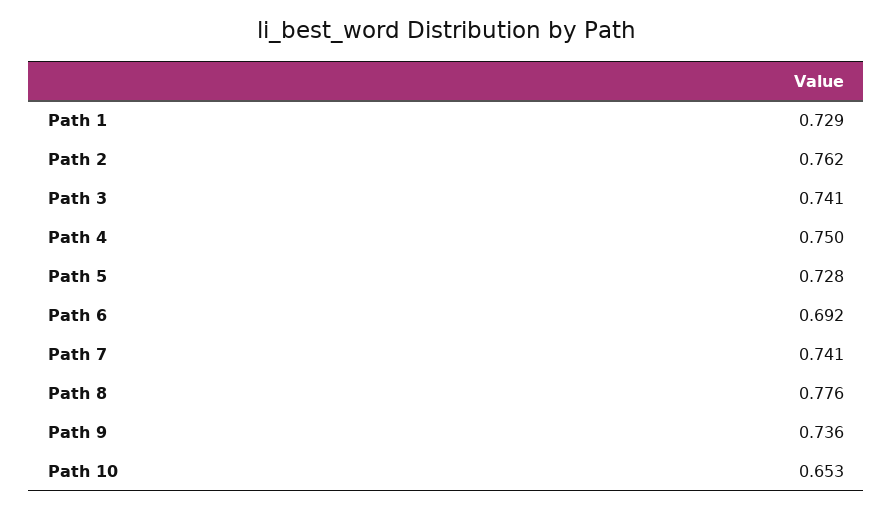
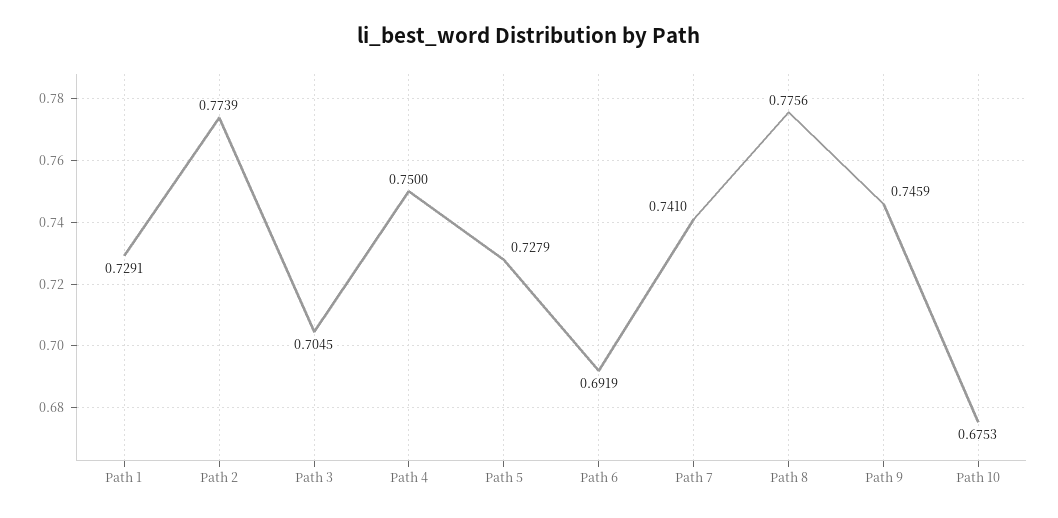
Path 2: 0.762 -> 0.7739
Path 3: 0.741 -> 0.7045
Path 9: 0.736 -> 0.7459
Path 10: 0.653 -> 0.6753

